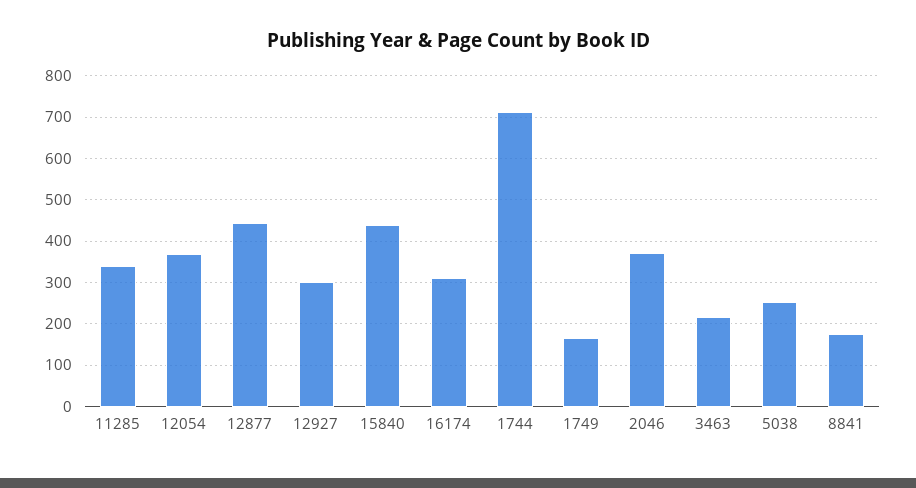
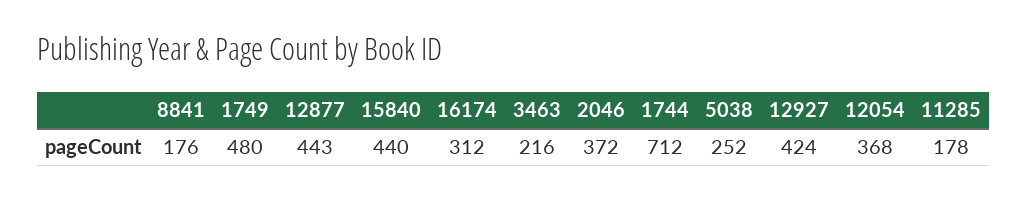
11285: 340 -> 178
12927: 300 -> 424
1749: 160 -> 480

